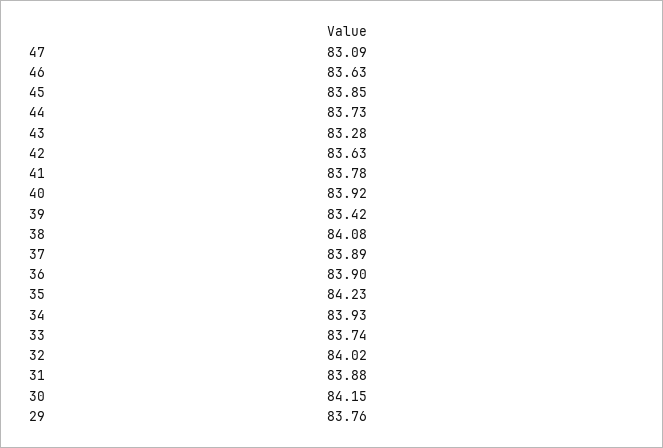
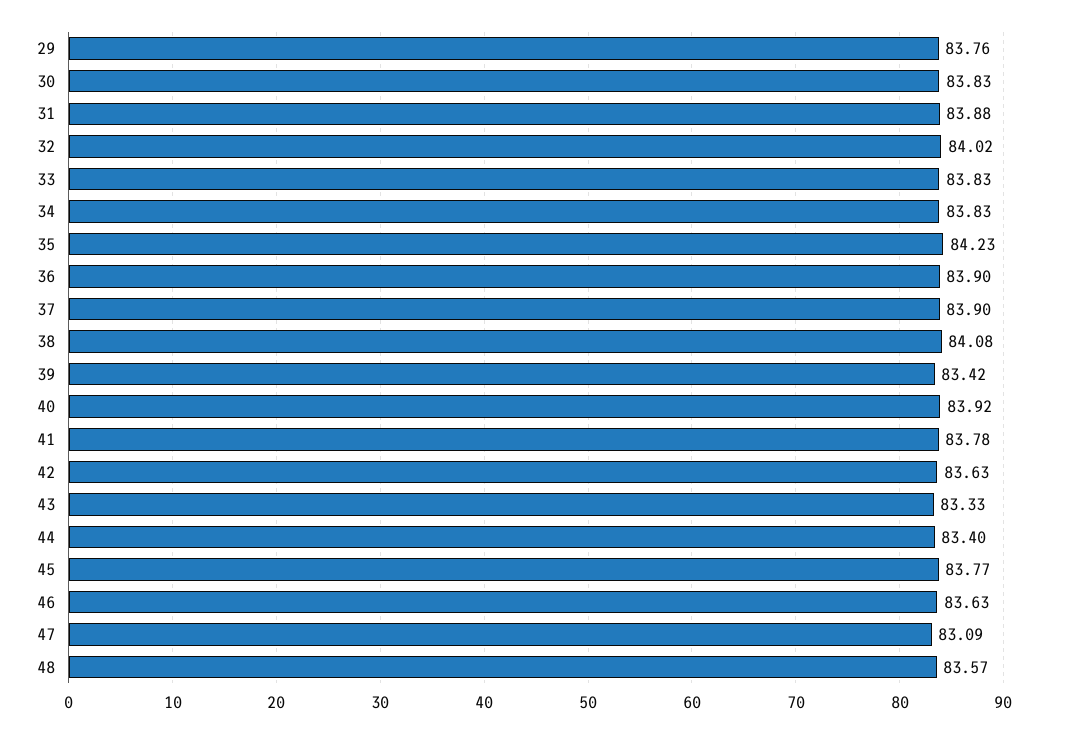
45: 83.85 -> 83.77
44: 83.73 -> 83.4
43: 83.28 -> 83.33
37: 83.89 -> 83.9
34: 83.93 -> 83.83
33: 83.74 -> 83.83
30: 84.15 -> 83.83
48: none -> 83.57

